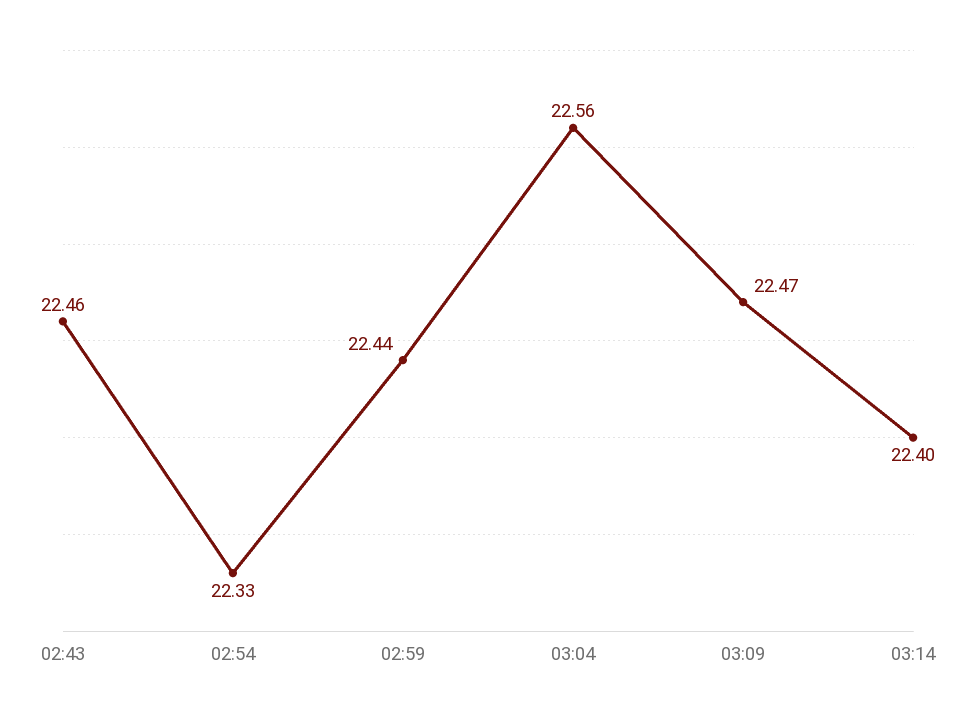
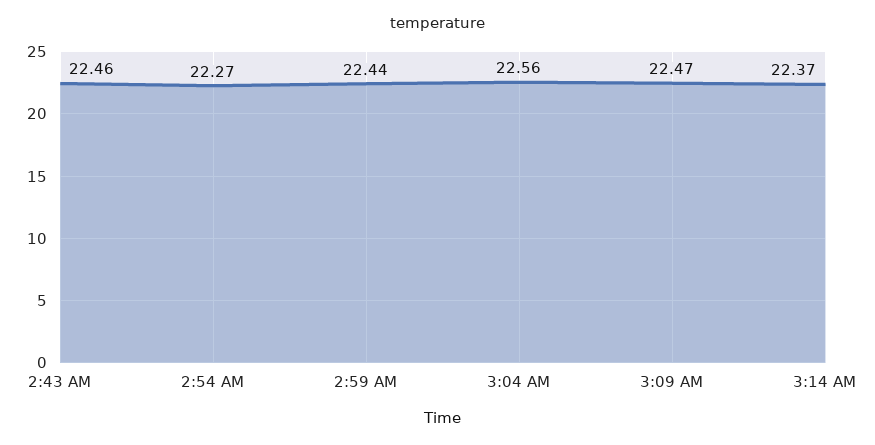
02:54: 22.33 -> 22.27
03:14: 22.4 -> 22.37

